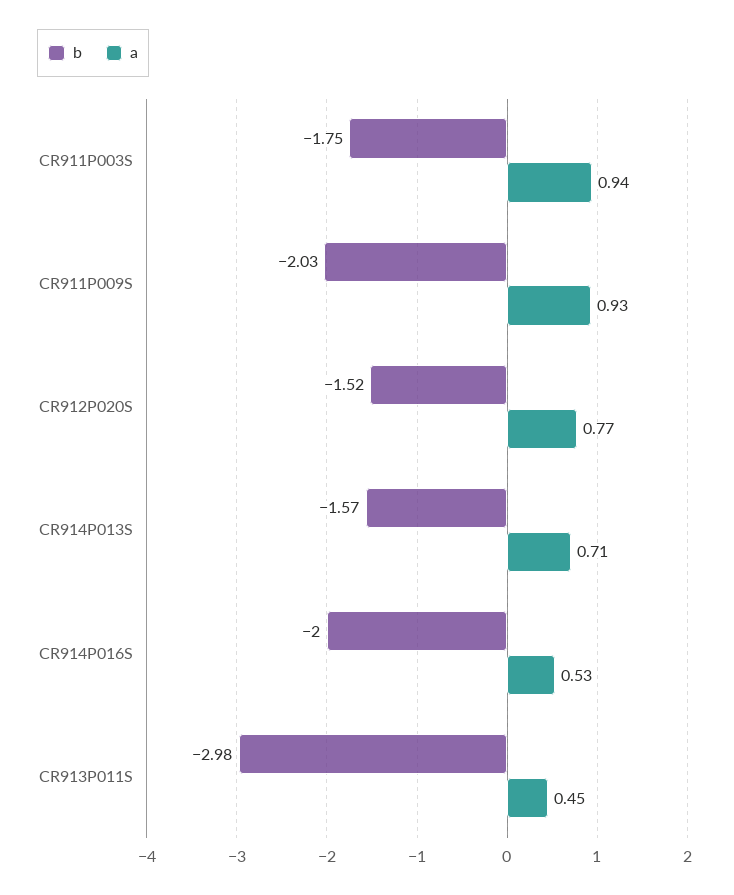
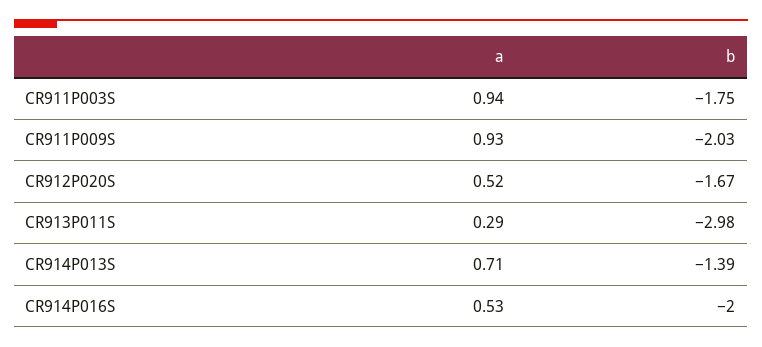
b, CR912P020S: -1.52 -> -1.67
a, CR912P020S: 0.77 -> 0.52
b, CR914P013S: -1.57 -> -1.39
a, CR913P011S: 0.45 -> 0.29

